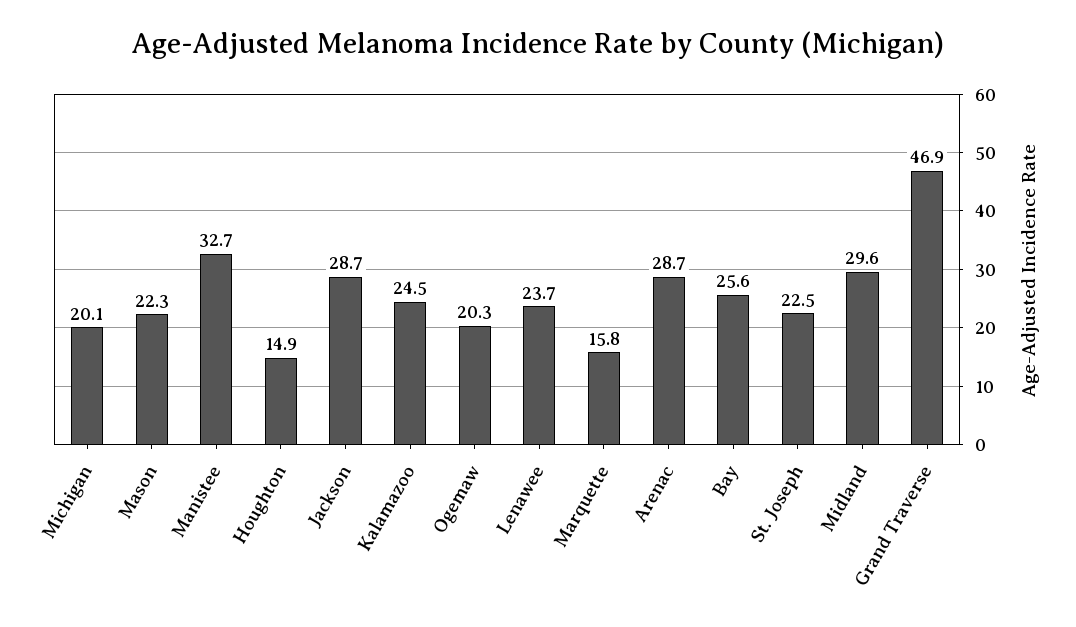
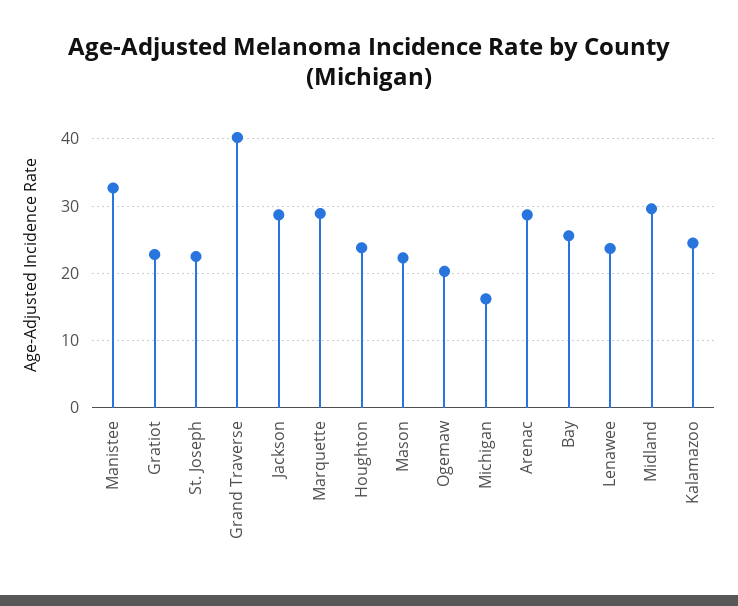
Michigan: 20.1 -> 16
Houghton: 14.9 -> 24
Marquette: 15.8 -> 29
Grand Traverse: 46.9 -> 40
Gratiot: none -> 23

